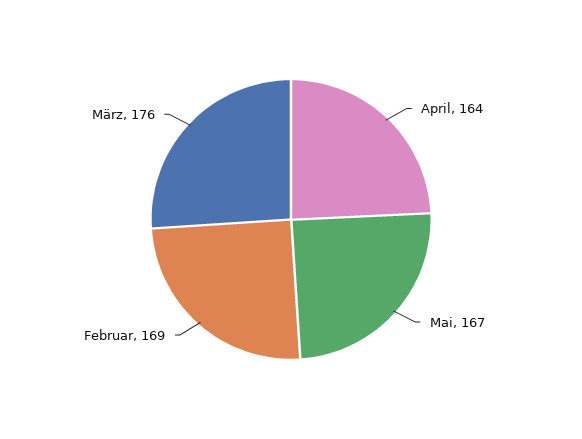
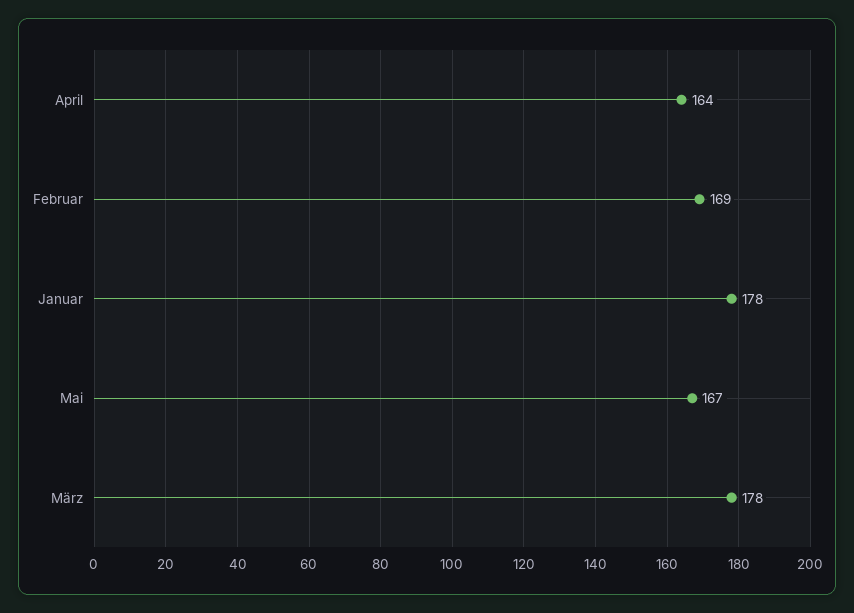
März: 176 -> 178
Januar: none -> 178

